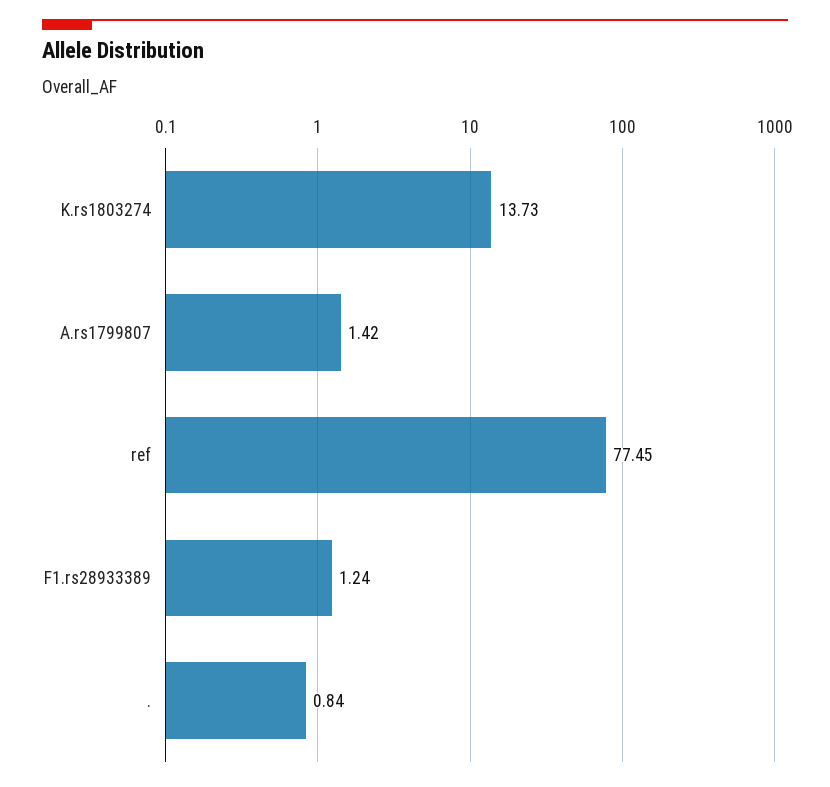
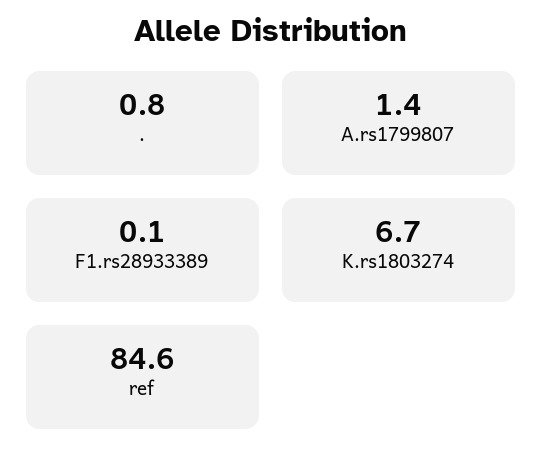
K.rs1803274: 13.73 -> 6.7
ref: 77.45 -> 84.6
F1.rs28933389: 1.24 -> 0.1

